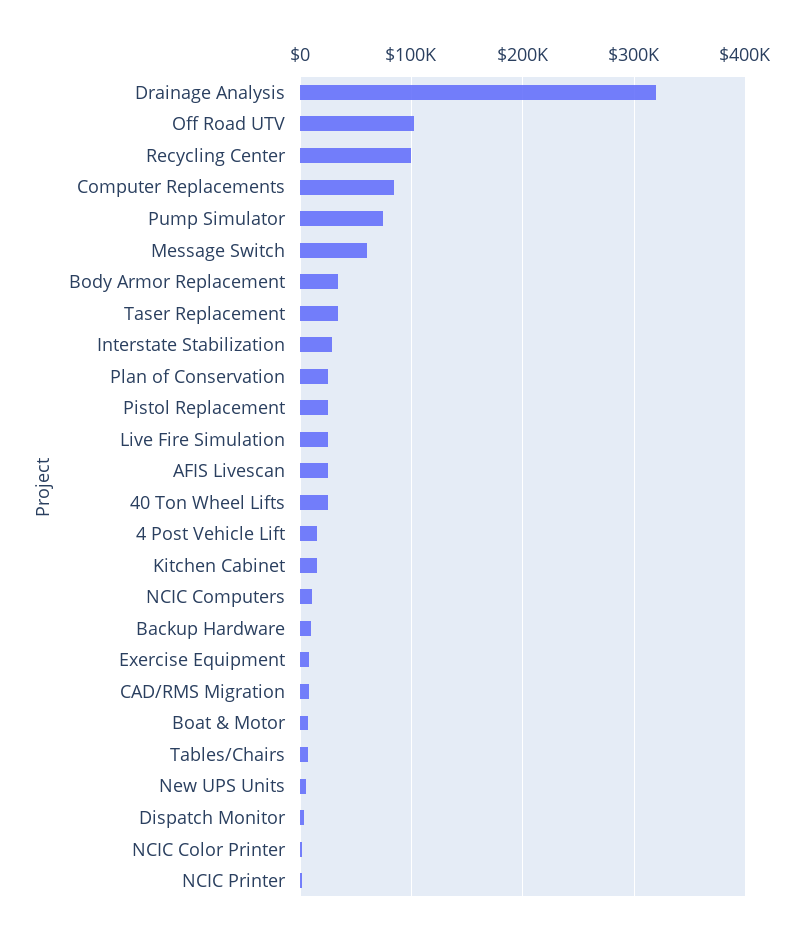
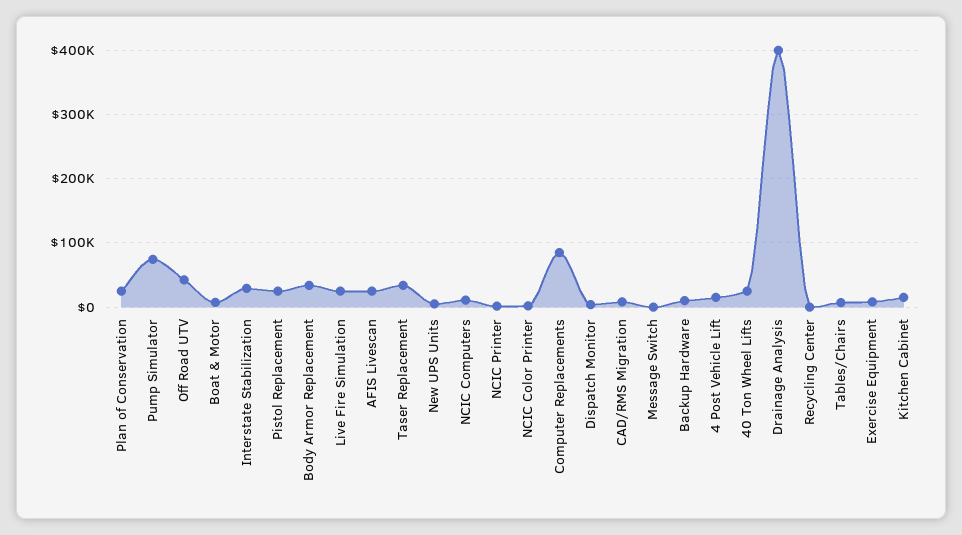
Drainage Analysis: 320000 -> 400000
Off Road UTV: 100000 -> 40000
Recycling Center: 100000 -> 0
Message Switch: 60000 -> 0

